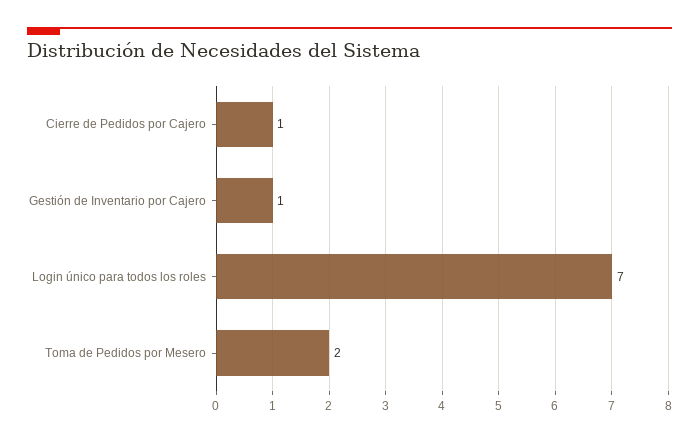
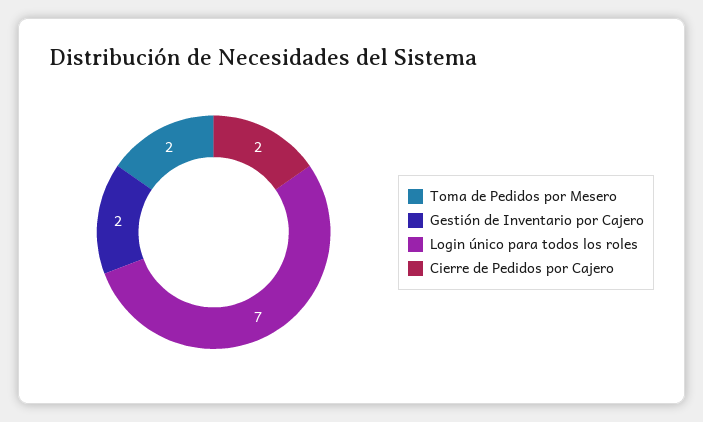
Cierre de Pedidos por Cajero: 1 -> 2
Gestión de Inventario por Cajero: 1 -> 2

